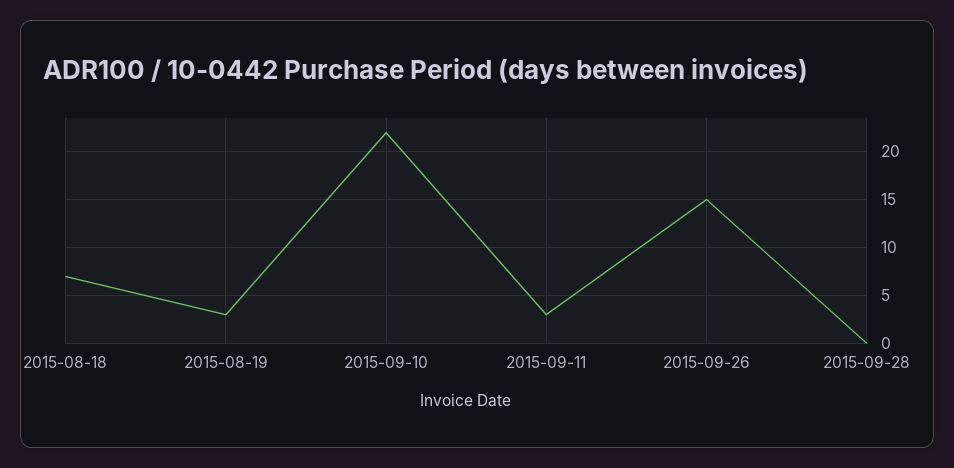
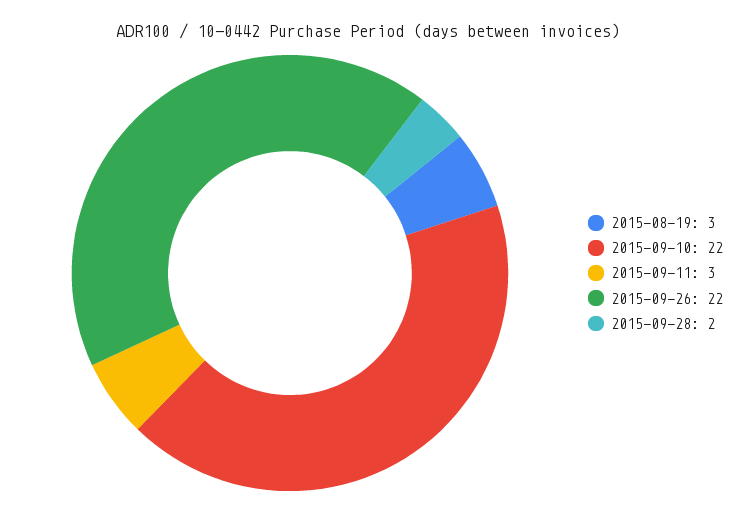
2015-08-18: 7 -> none
2015-09-26: 15 -> 22
2015-09-28: 0 -> 2

